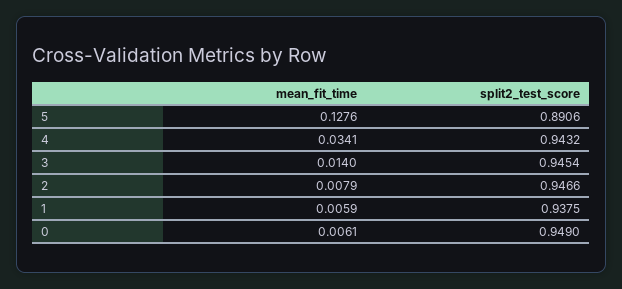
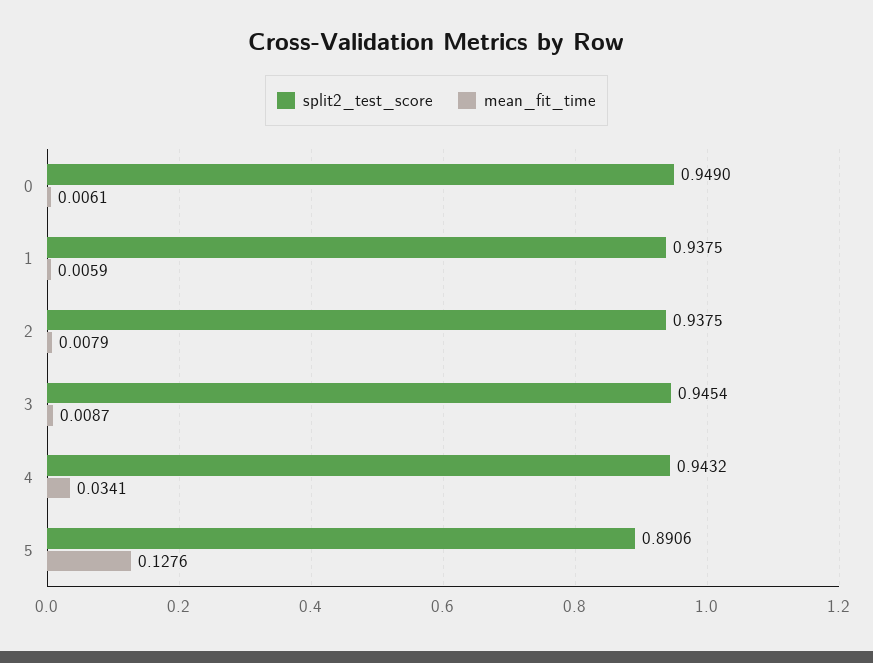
mean_fit_time, 3: 0.014 -> 0.0087
split2_test_score, 2: 0.9466 -> 0.9375

